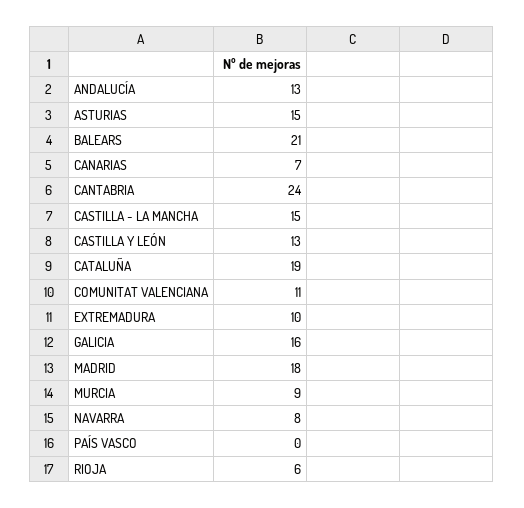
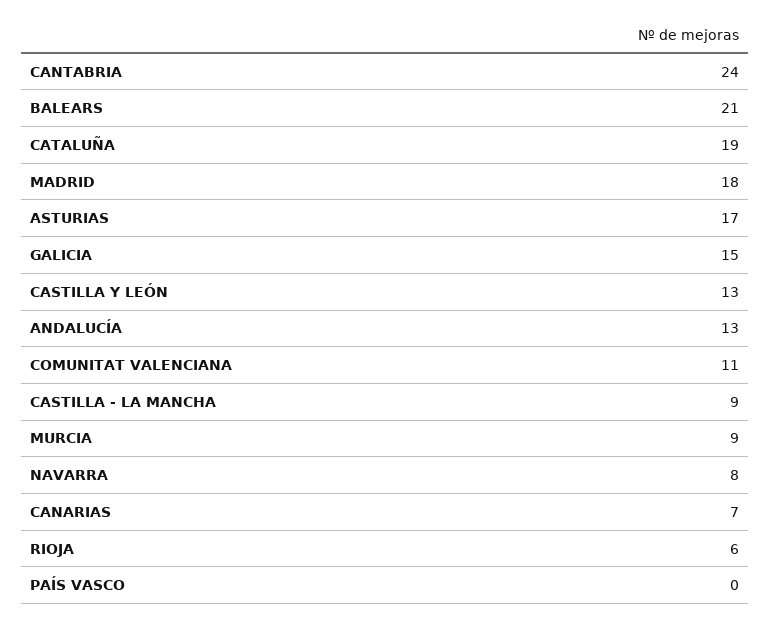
ASTURIAS: 15 -> 17
CASTILLA - LA MANCHA: 15 -> 9
EXTREMADURA: 10 -> none
GALICIA: 16 -> 15

